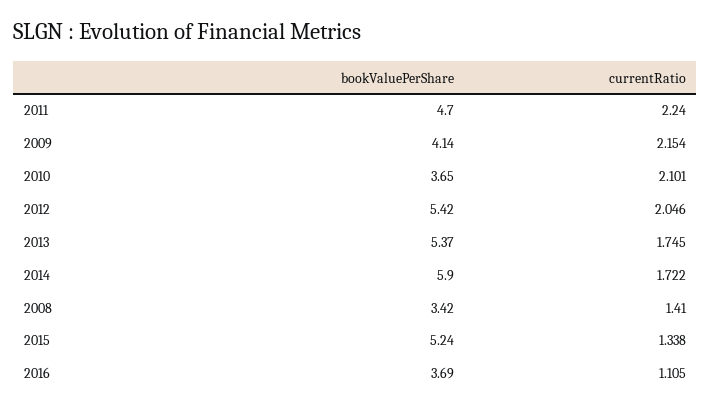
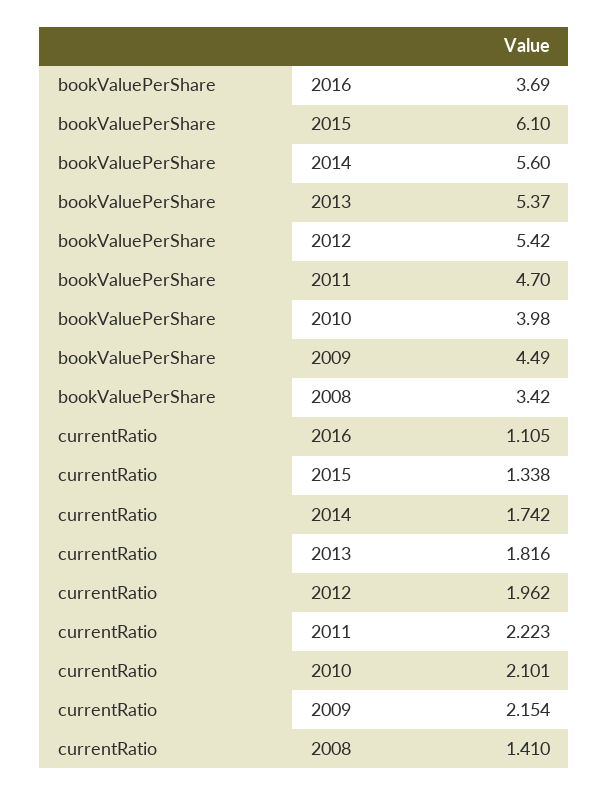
currentRatio, 2011: 2.24 -> 2.223
bookValuePerShare, 2009: 4.14 -> 4.49
bookValuePerShare, 2010: 3.65 -> 3.98
currentRatio, 2012: 2.046 -> 1.962
currentRatio, 2013: 1.745 -> 1.816
bookValuePerShare, 2014: 5.9 -> 5.6
currentRatio, 2014: 1.722 -> 1.742
bookValuePerShare, 2015: 5.24 -> 6.1

